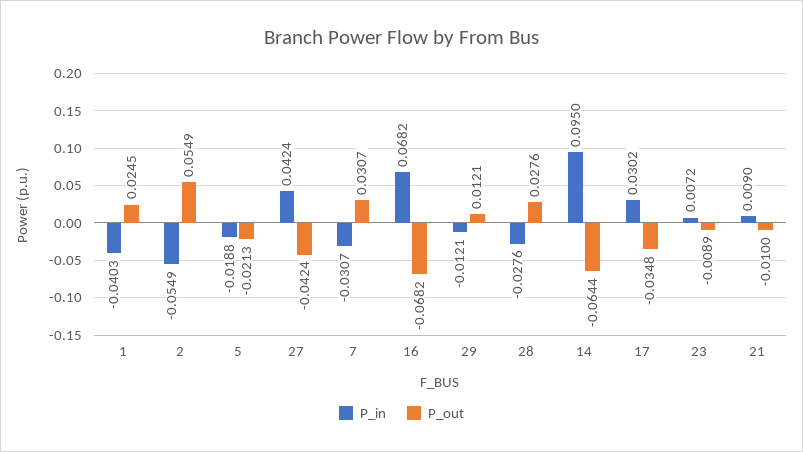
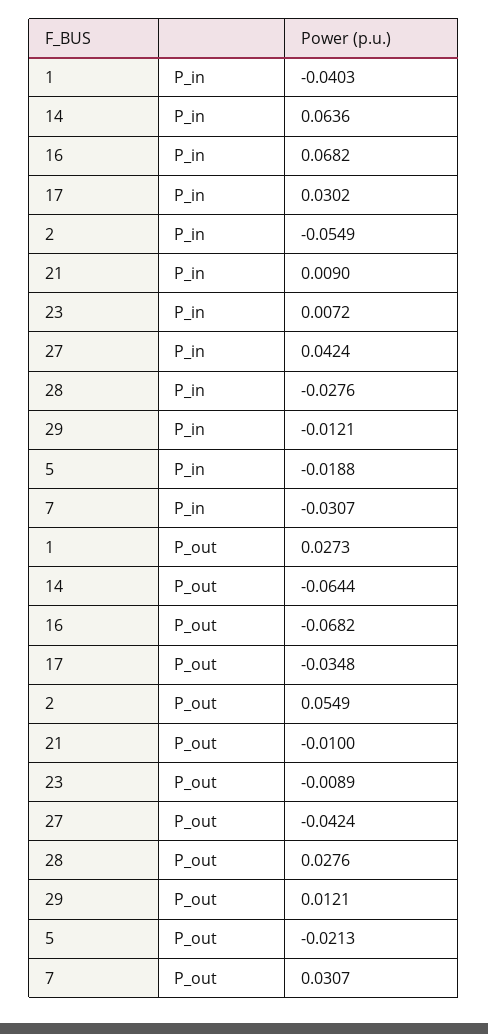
P_out, 1: 0.0245 -> 0.0273
P_in, 14: 0.095 -> 0.0636

